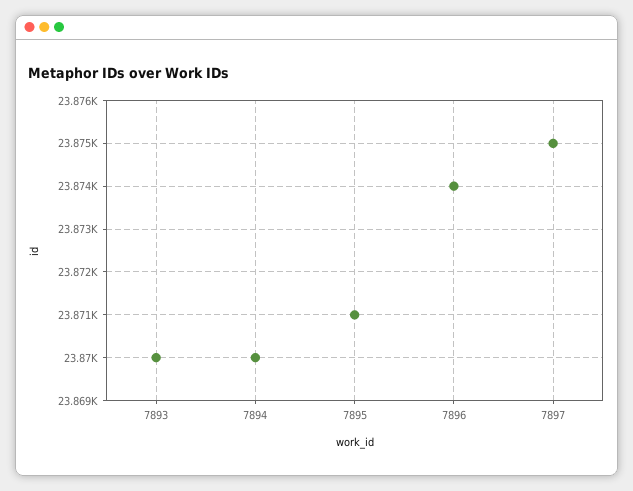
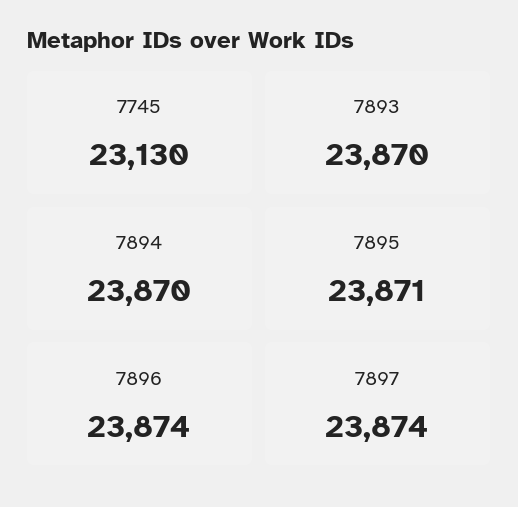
7897: 23875 -> 23874
7745: none -> 23130

